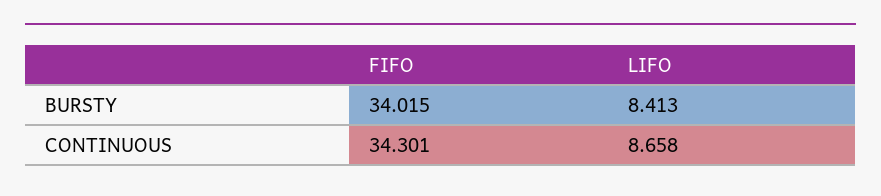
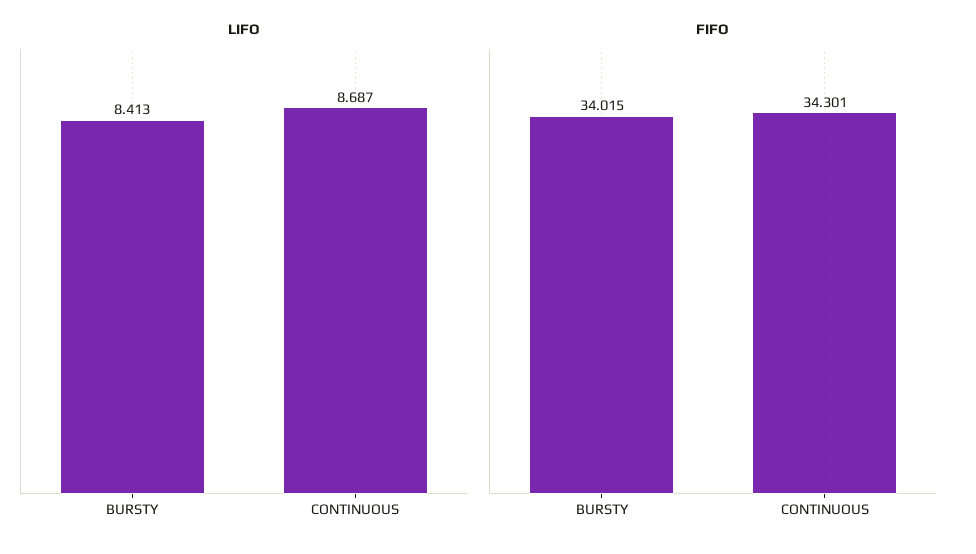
LIFO, CONTINUOUS: 8.658 -> 8.687

